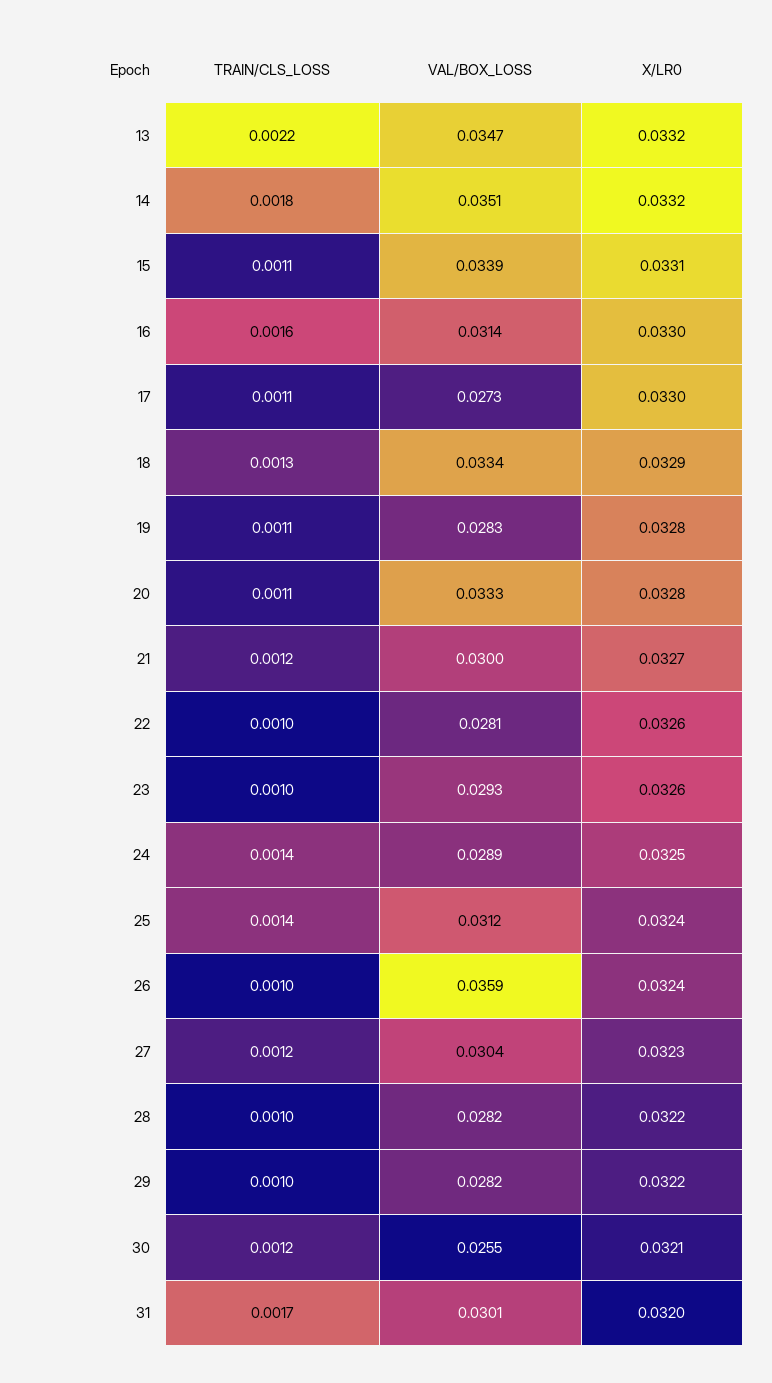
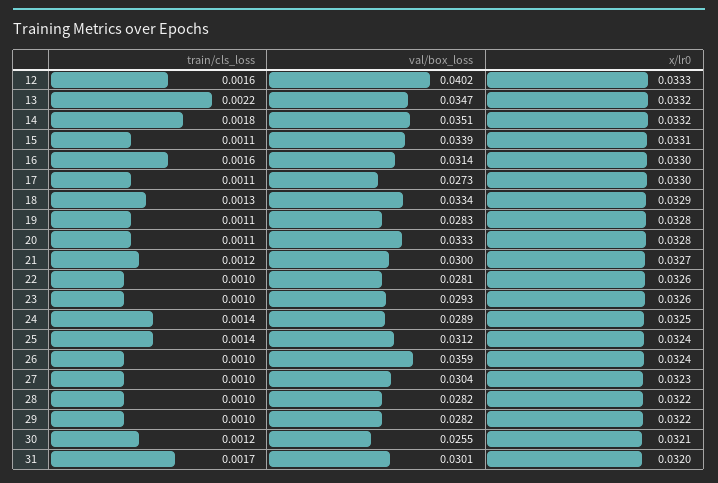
TRAIN/CLS_LOSS, 27: 0.0012 -> 0.001
TRAIN/CLS_LOSS, 12: none -> 0.0016
VAL/BOX_LOSS, 12: none -> 0.0402
X/LR0, 12: none -> 0.0333

